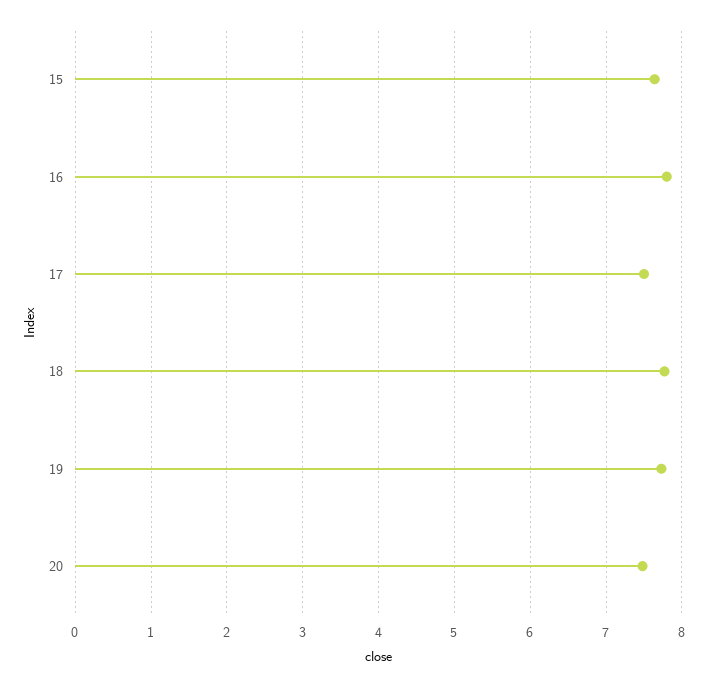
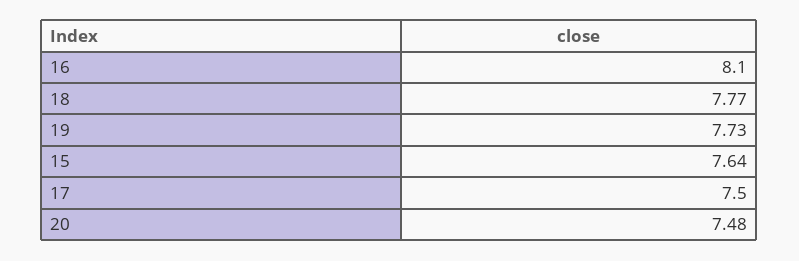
16: 7.8 -> 8.1

